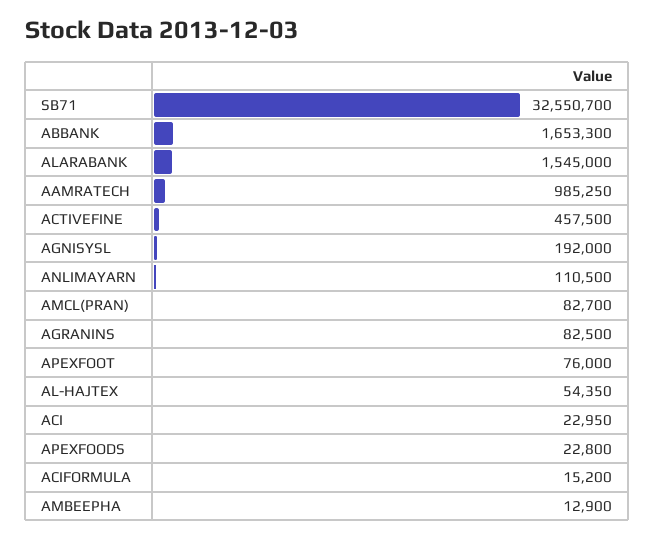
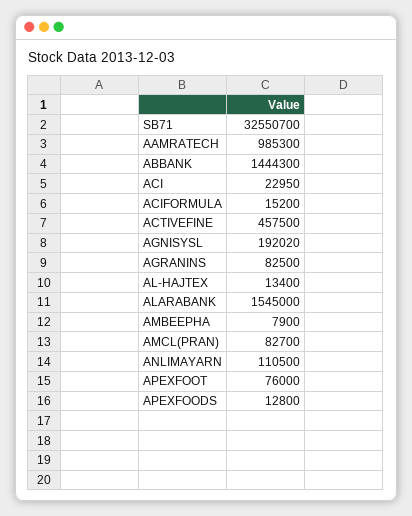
ABBANK: 1653300 -> 1444300
AAMRATECH: 985250 -> 985300
AGNISYSL: 192000 -> 192020
AL-HAJTEX: 54350 -> 13400
APEXFOODS: 22800 -> 12800
AMBEEPHA: 12900 -> 7900

